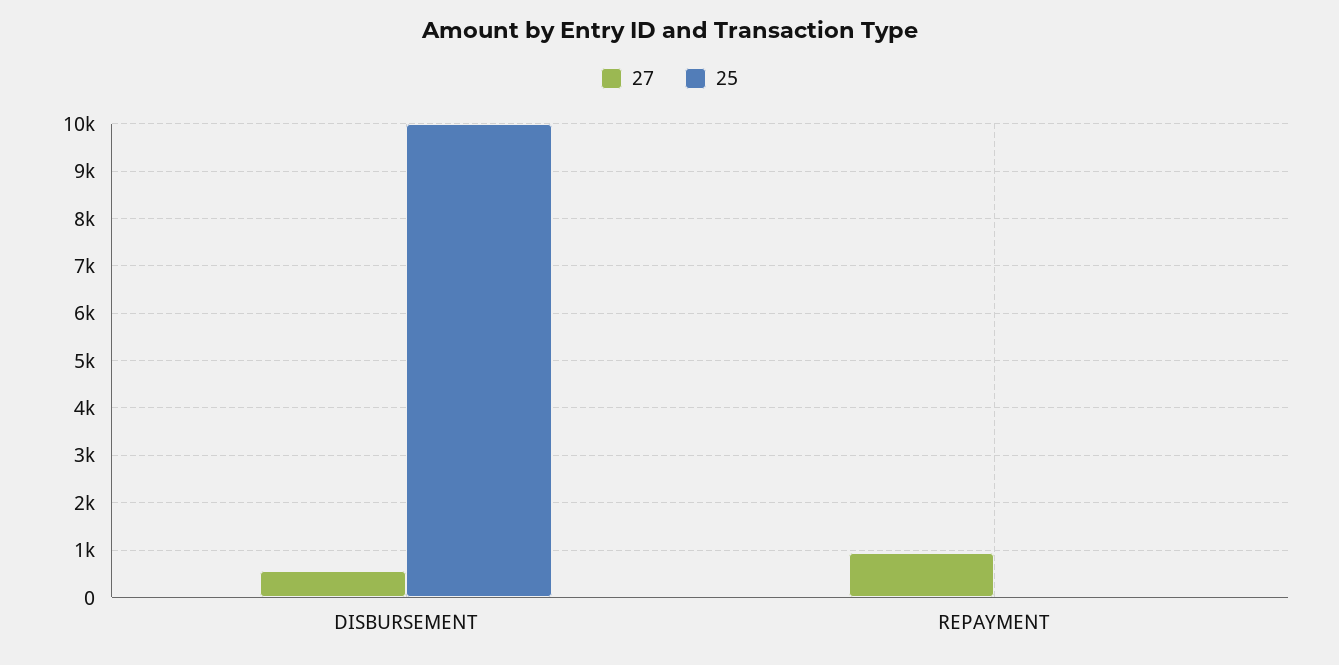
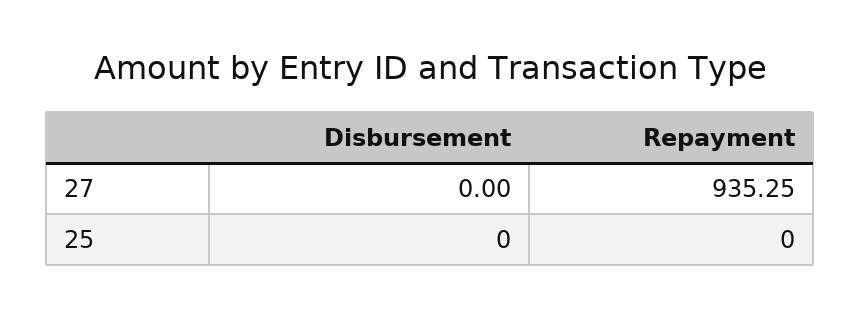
27, DISBURSEMENT: 600 -> 0
25, DISBURSEMENT: 10000 -> 0

